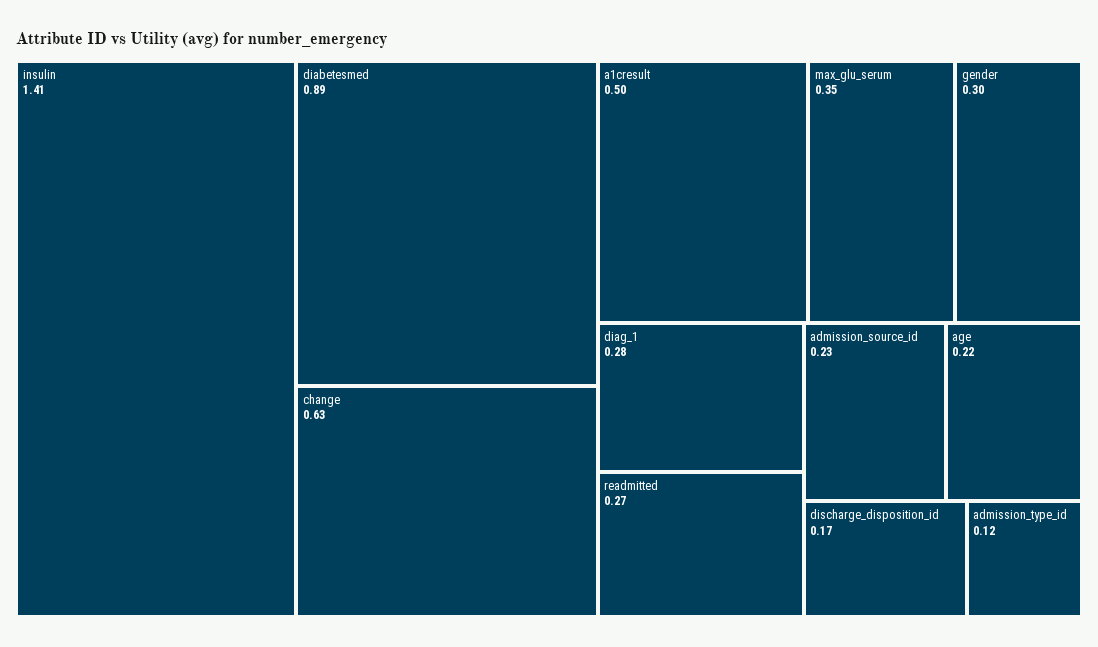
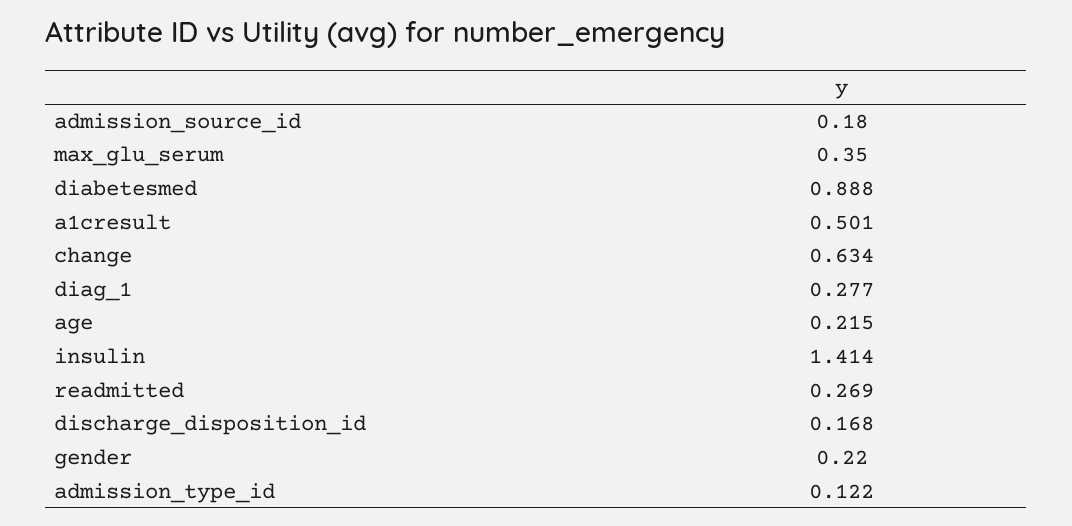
gender: 0.3 -> 0.22
admission_source_id: 0.23 -> 0.18

